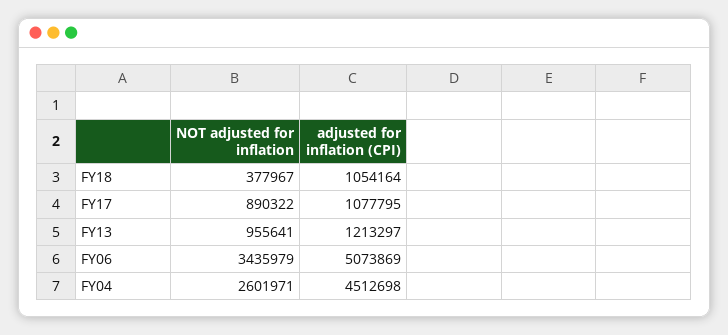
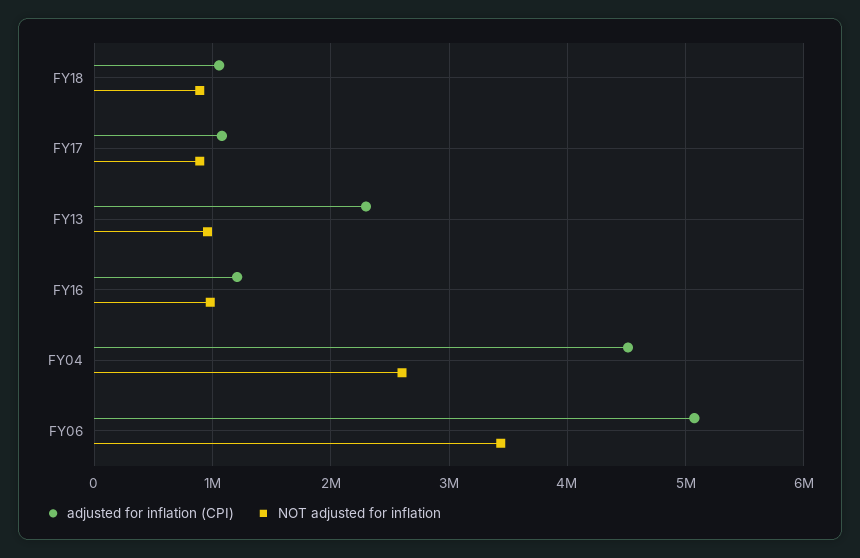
NOT adjusted for inflation, FY18: 377967 -> 900000
adjusted for inflation (CPI), FY13: 1213297 -> 2300000
adjusted for inflation (CPI), FY16: none -> 1200000
NOT adjusted for inflation, FY16: none -> 1000000

